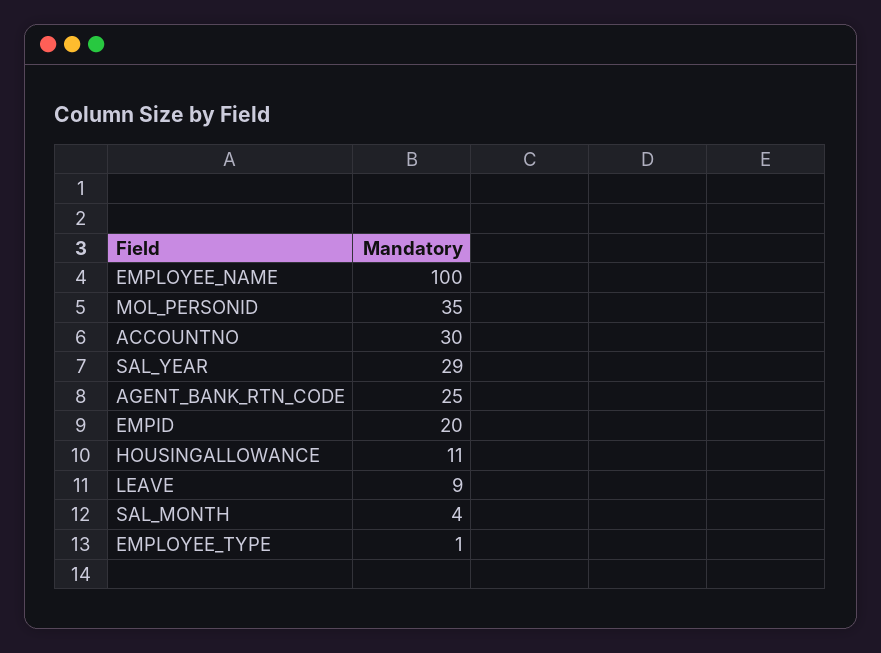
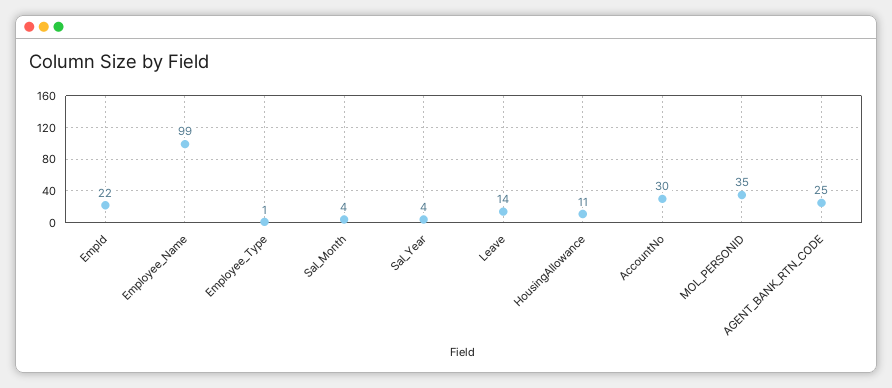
EMPLOYEE_NAME: 100 -> 99
SAL_YEAR: 29 -> 4
EMPID: 20 -> 22
LEAVE: 9 -> 14

